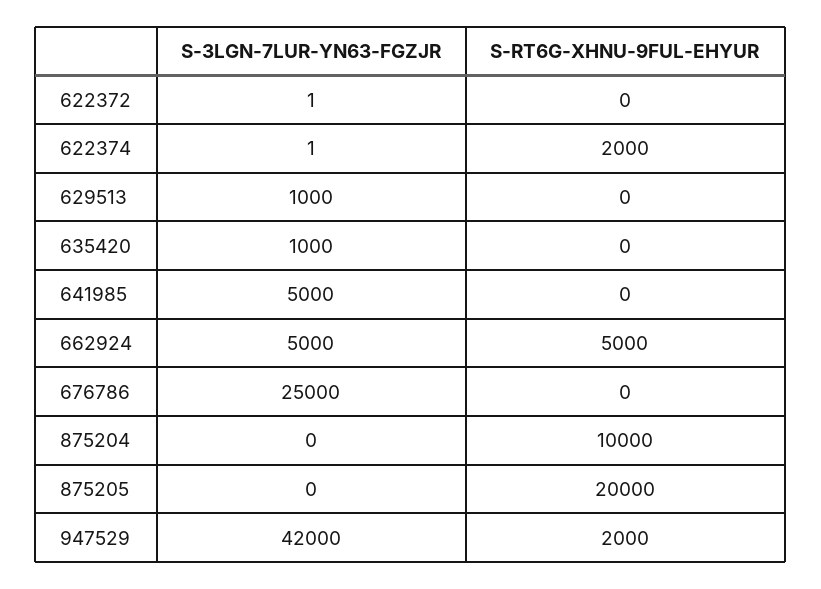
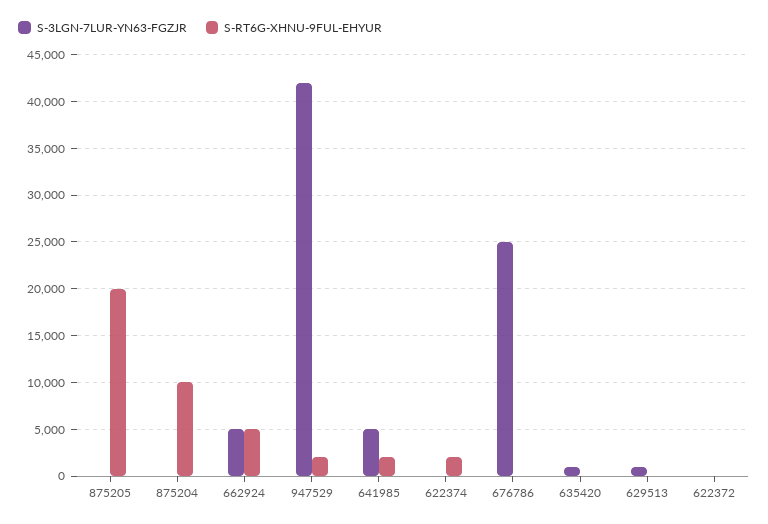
S-RT6G-XHNU-9FUL-EHYUR, 641985: 0 -> 2000

